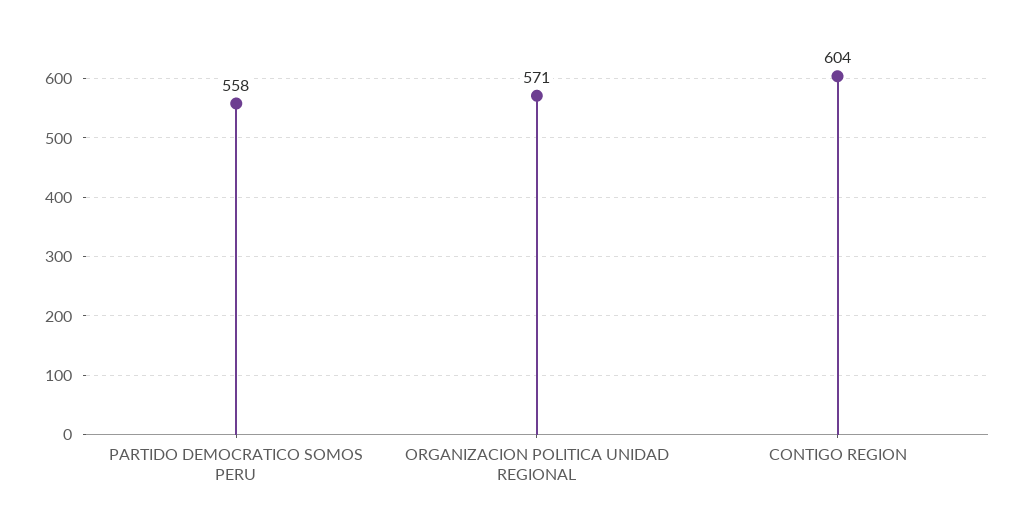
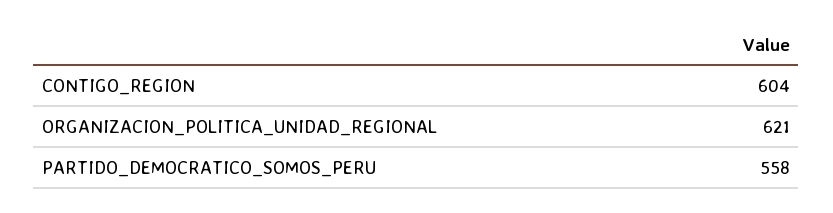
ORGANIZACION POLITICA UNIDAD REGIONAL: 571 -> 621

